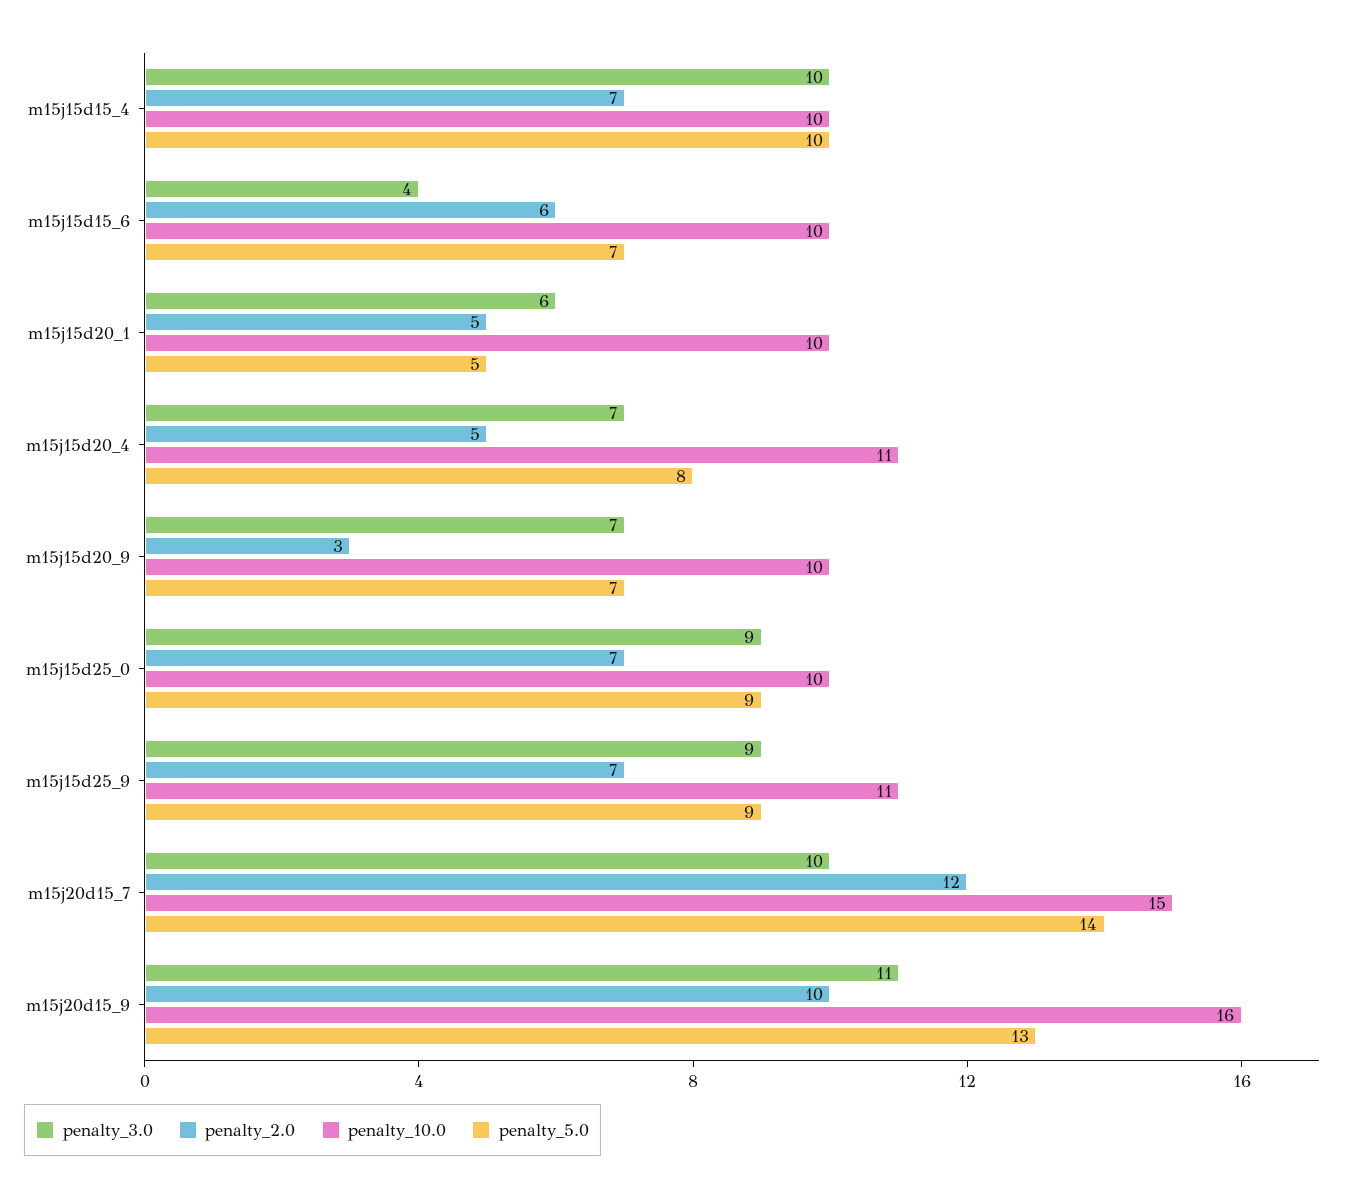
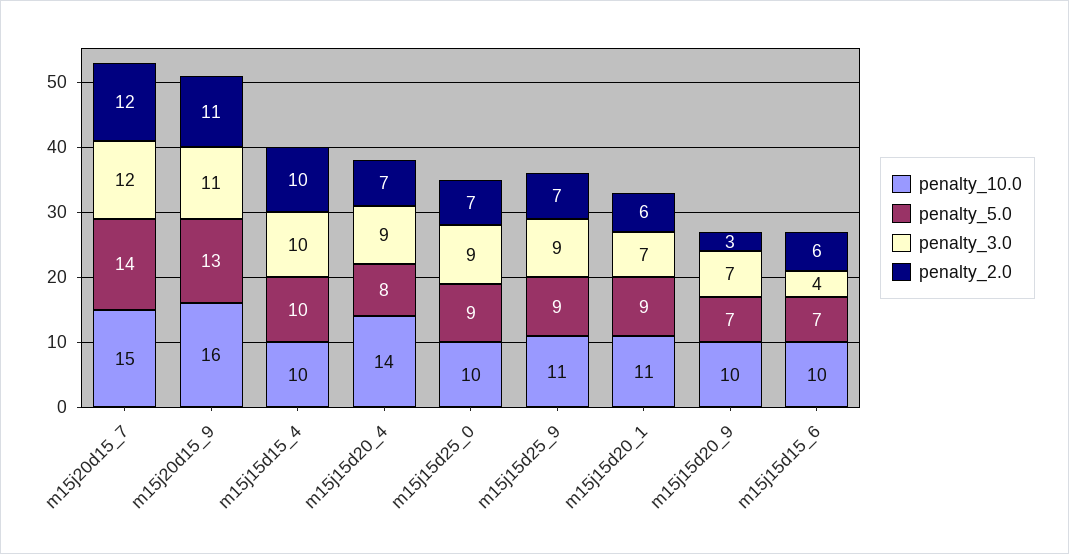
penalty_2.0, m15j15d15_4: 7 -> 10
penalty_3.0, m15j15d20_1: 6 -> 7
penalty_2.0, m15j15d20_1: 5 -> 6
penalty_10.0, m15j15d20_1: 10 -> 11
penalty_5.0, m15j15d20_1: 5 -> 9
penalty_3.0, m15j15d20_4: 7 -> 9
penalty_2.0, m15j15d20_4: 5 -> 7
penalty_10.0, m15j15d20_4: 11 -> 14
penalty_3.0, m15j20d15_7: 10 -> 12
penalty_2.0, m15j20d15_9: 10 -> 11

